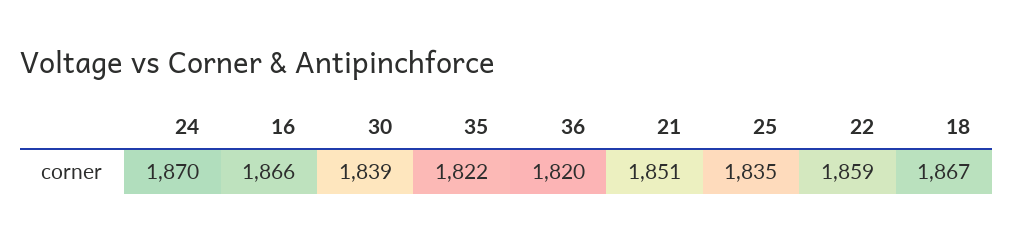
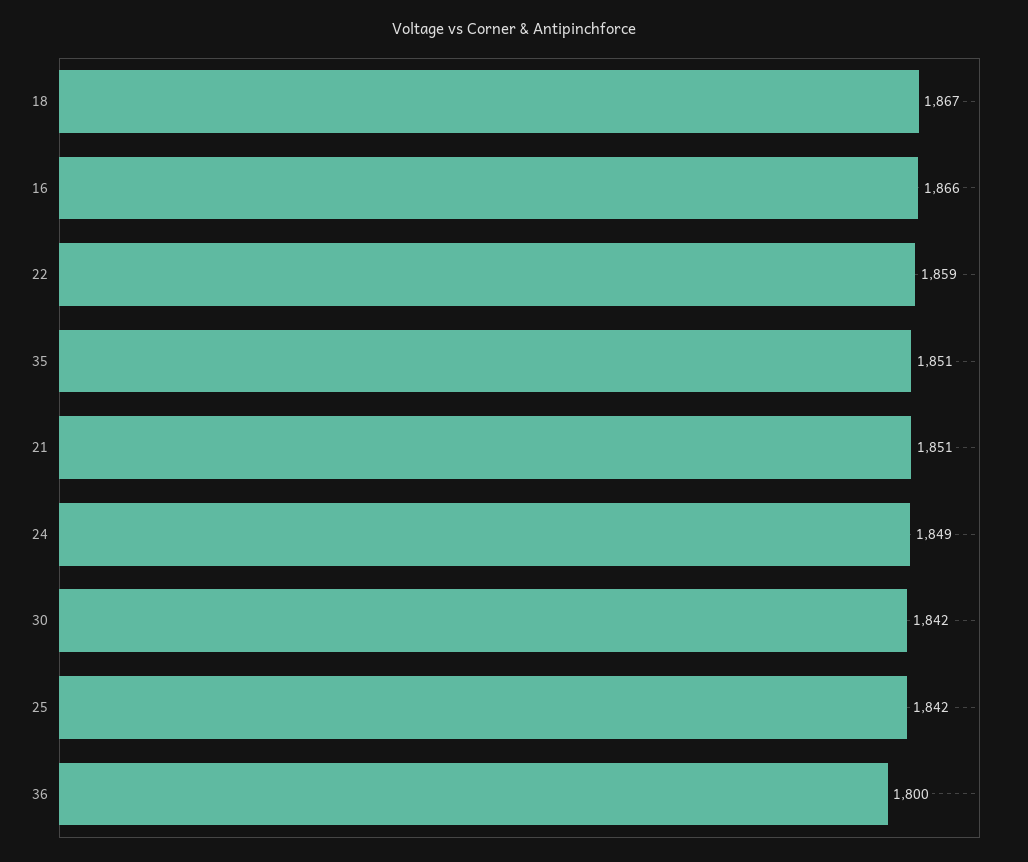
24: 1870 -> 1849
30: 1839 -> 1842
35: 1822 -> 1851
36: 1820 -> 1800
25: 1835 -> 1842

